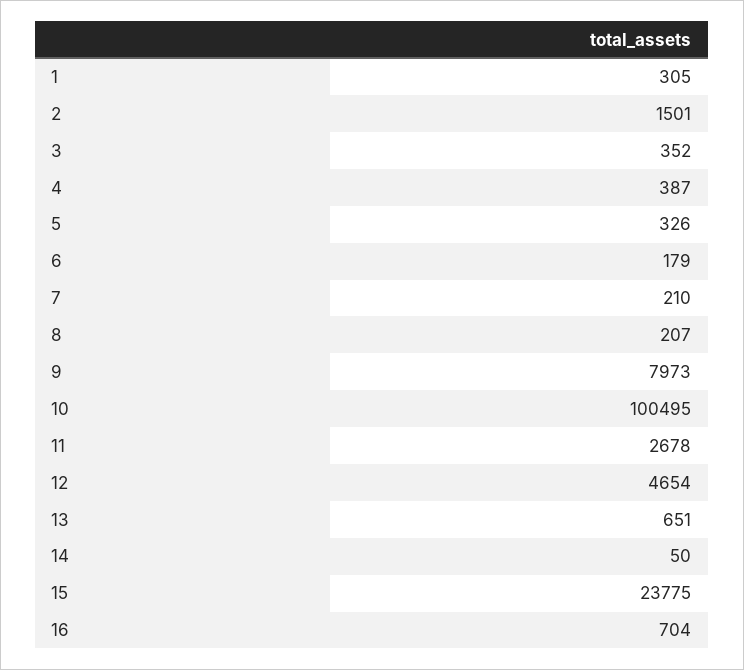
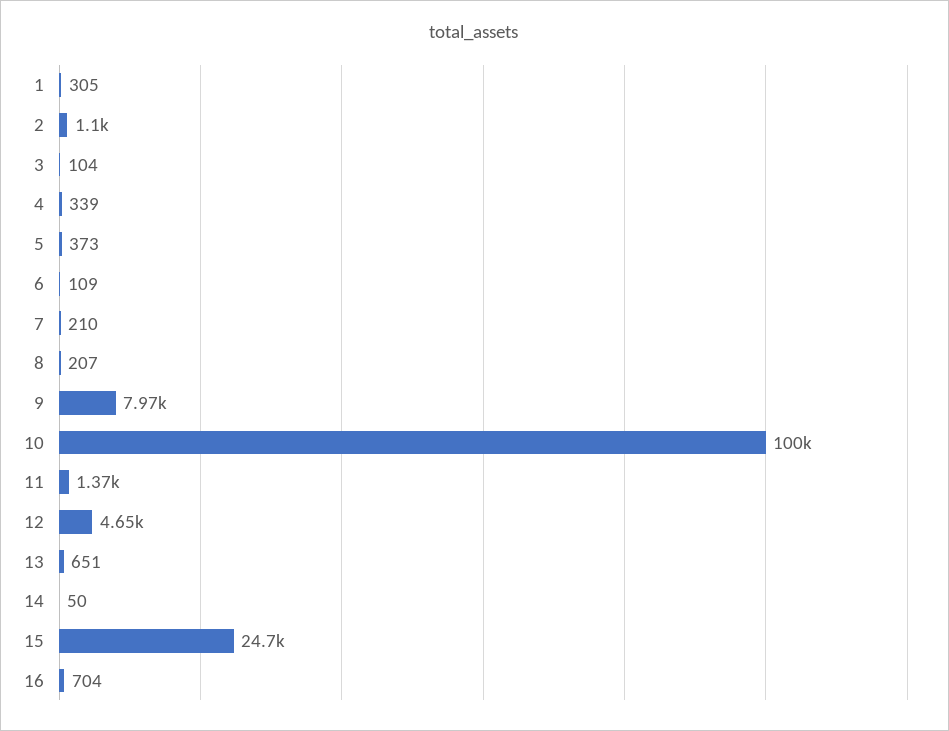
2: 1501 -> 1100
3: 352 -> 104
4: 387 -> 339
5: 326 -> 373
6: 179 -> 109
11: 2678 -> 1370
15: 23775 -> 24700

